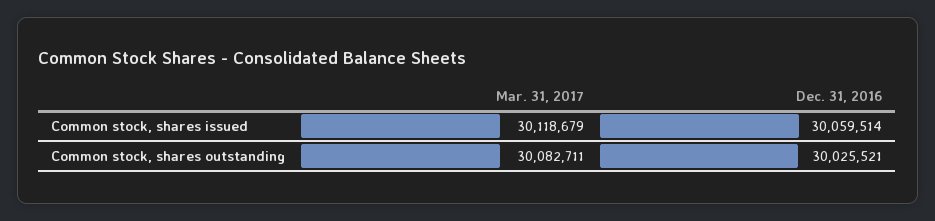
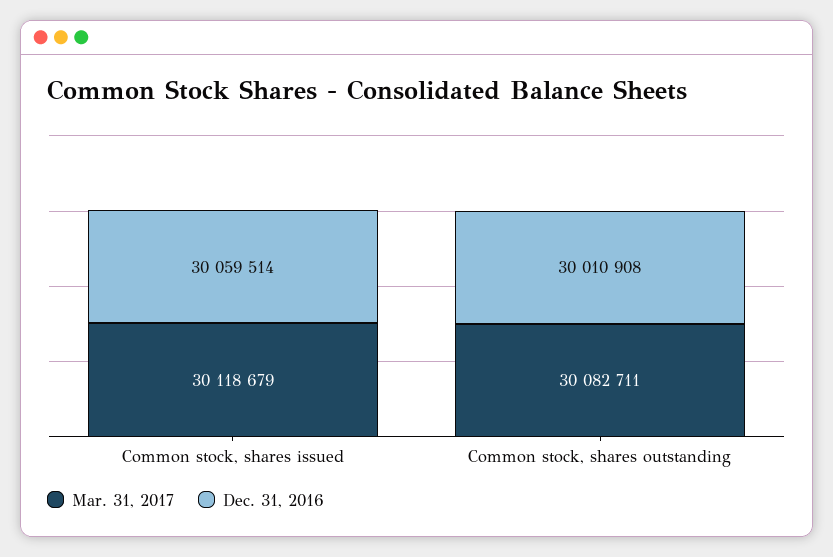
Dec. 31, 2016, Common stock, shares outstanding: 30025521 -> 30010908

